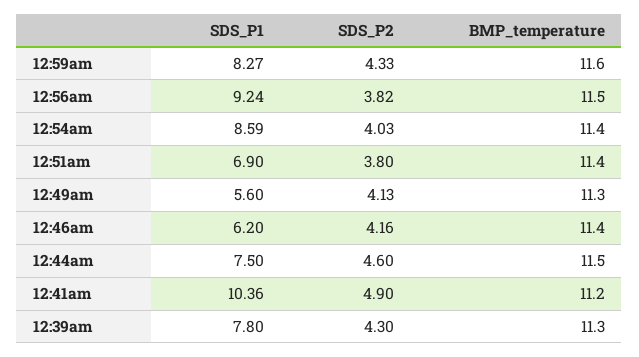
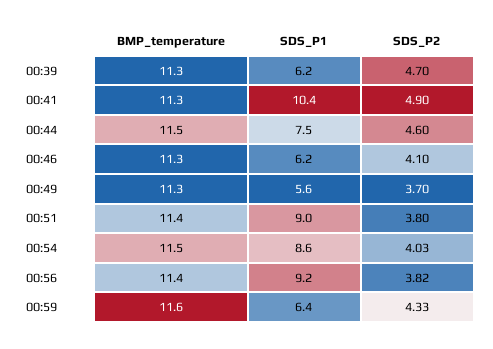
SDS_P1, 12:59am: 8.27 -> 6.4
BMP_temperature, 12:56am: 11.5 -> 11.4
BMP_temperature, 12:54am: 11.4 -> 11.5
SDS_P1, 12:51am: 6.9 -> 9
SDS_P2, 12:49am: 4.13 -> 3.7
SDS_P2, 12:46am: 4.16 -> 4.1
BMP_temperature, 12:46am: 11.4 -> 11.3
BMP_temperature, 12:41am: 11.2 -> 11.3
SDS_P1, 12:39am: 7.8 -> 6.2
SDS_P2, 12:39am: 4.3 -> 4.7

